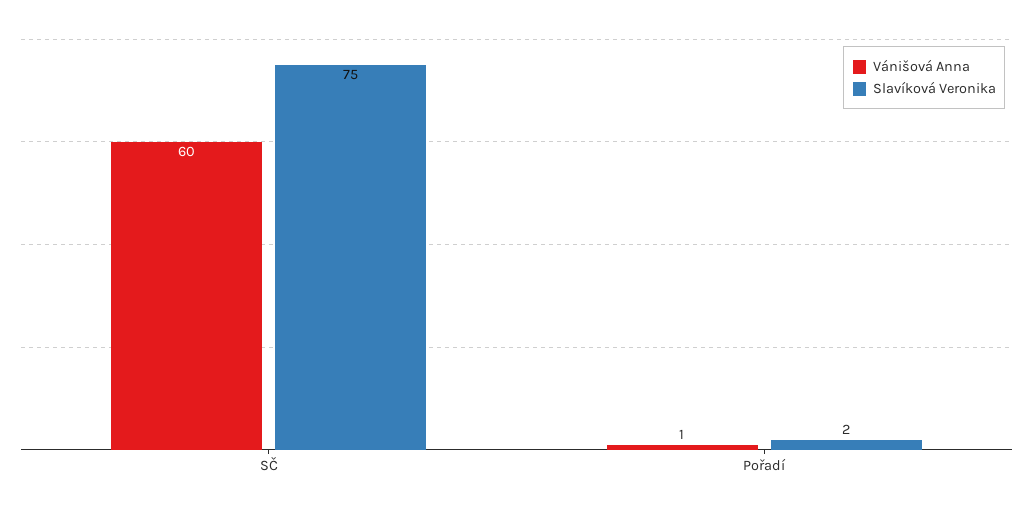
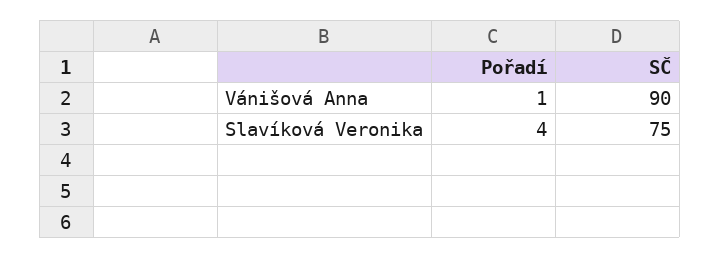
Vánišová Anna, SČ: 60 -> 90
Slavíková Veronika, Pořadí: 2 -> 4

